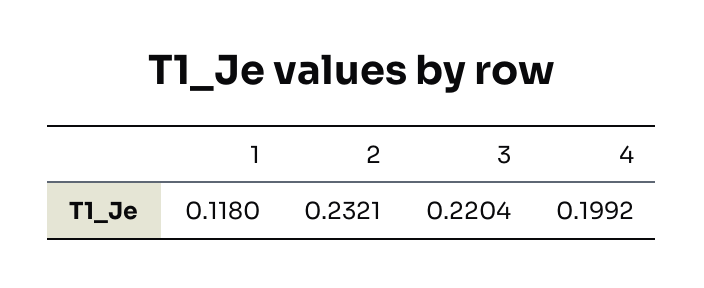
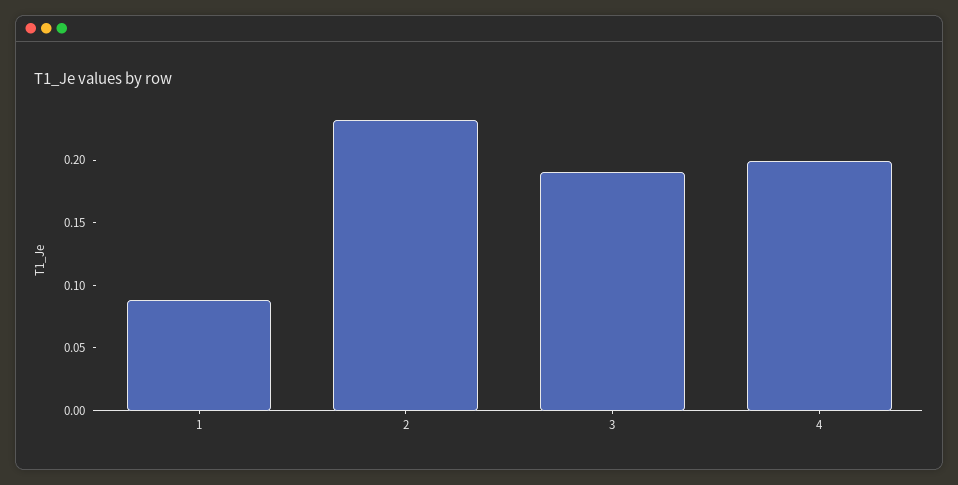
1: 0.118 -> 0.09
3: 0.2204 -> 0.19

